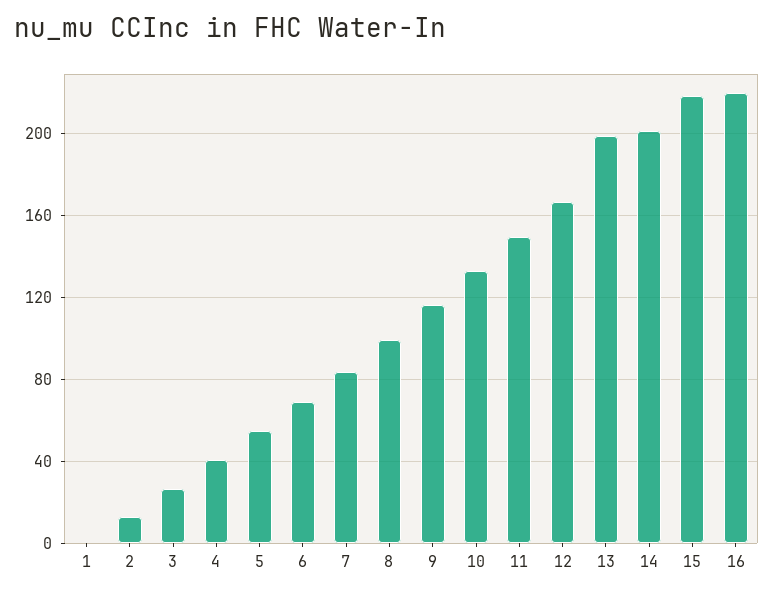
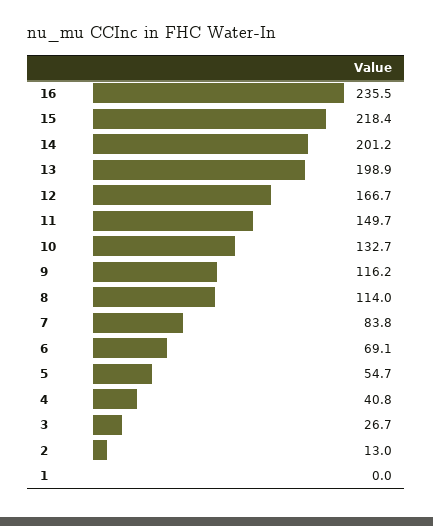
8: 100 -> 114
16: 220 -> 235.5

